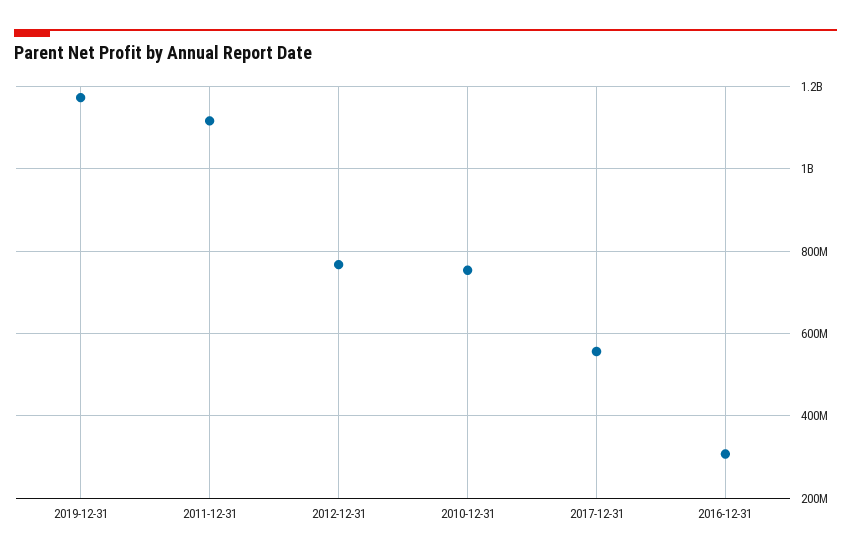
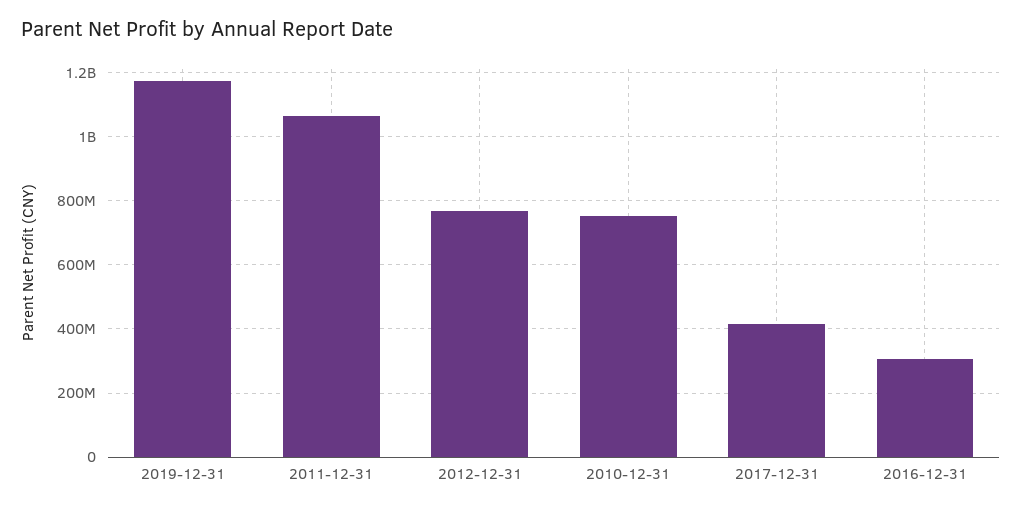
2011-12-31: 1120000000 -> 1060000000
2017-12-31: 560000000 -> 420000000

